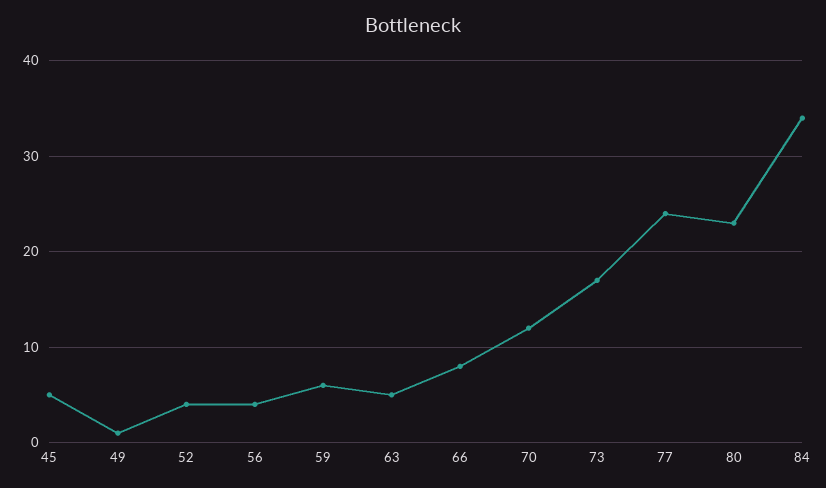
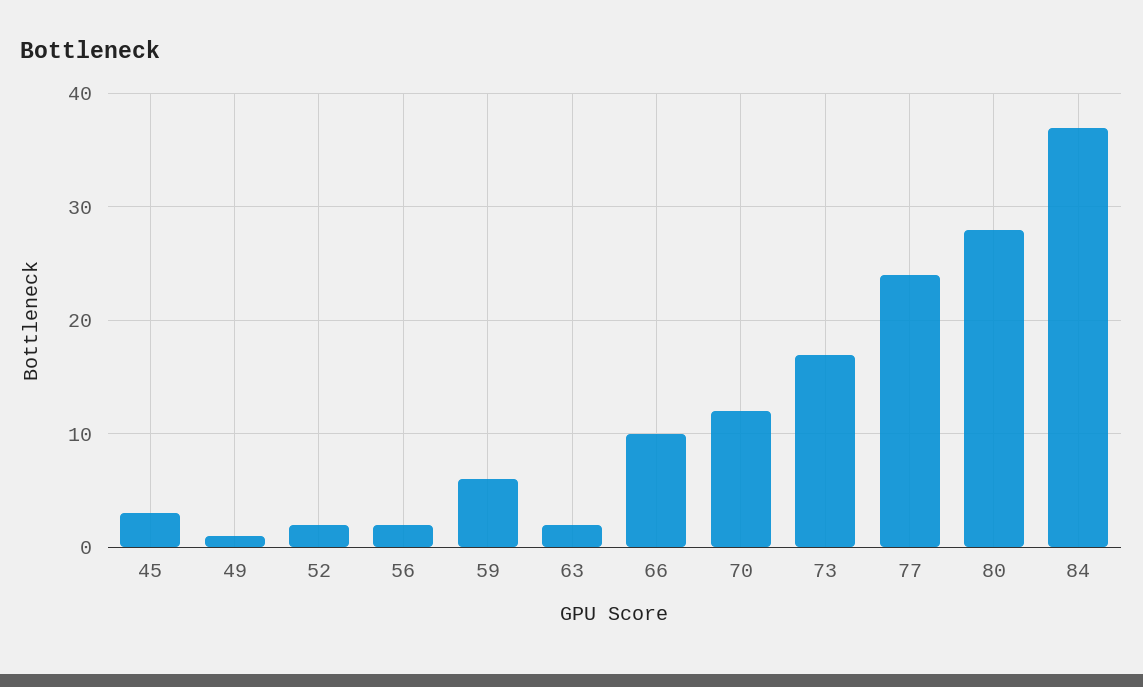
45: 5 -> 3
52: 4 -> 2
56: 4 -> 2
63: 5 -> 2
66: 8 -> 10
80: 23 -> 28
84: 34 -> 37

